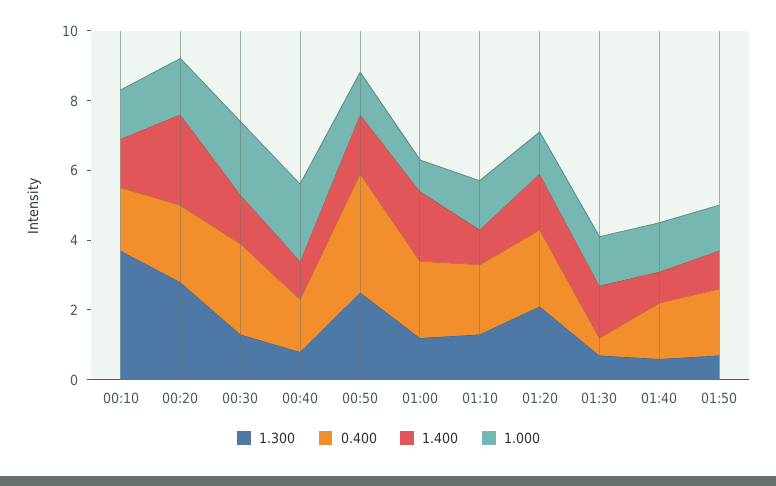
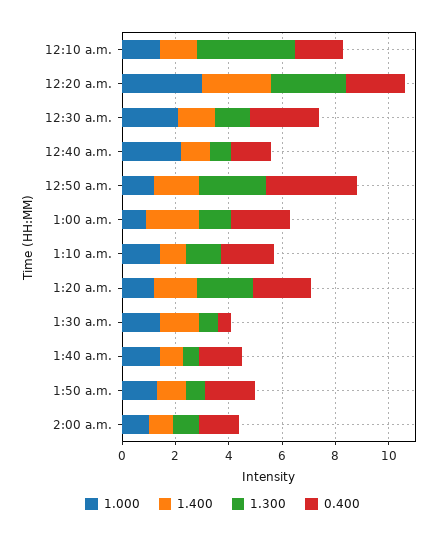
1.000, 00:20: 1.5 -> 3
1.000, 2:00 a.m.: none -> 1
1.400, 2:00 a.m.: none -> 1
1.300, 2:00 a.m.: none -> 1
0.400, 2:00 a.m.: none -> 1.5

